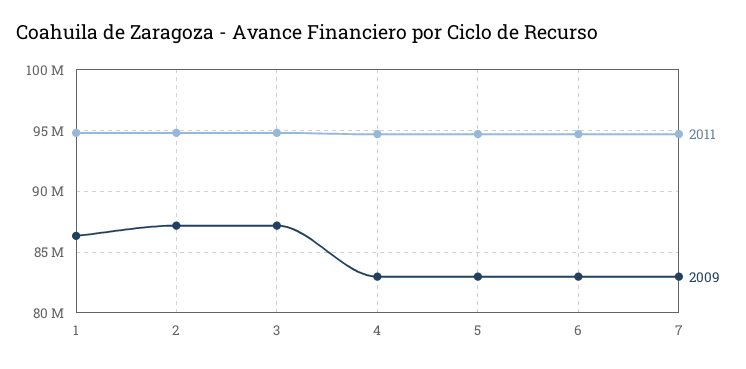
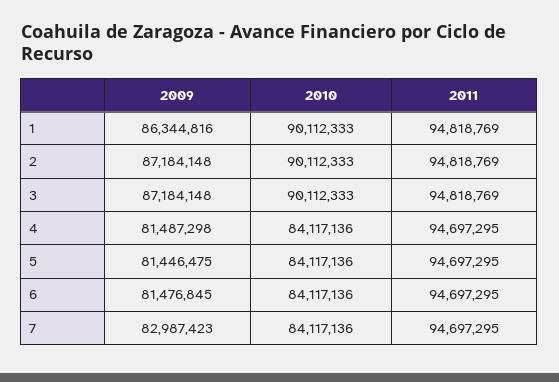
2009, 4: 83000000 -> 81487298
2009, 5: 83000000 -> 81446475
2009, 6: 83000000 -> 81476845
2010, 1: none -> 90112333
2010, 2: none -> 90112333
2010, 3: none -> 90112333
2010, 4: none -> 84117136
2010, 5: none -> 84117136
2010, 6: none -> 84117136
2010, 7: none -> 84117136

